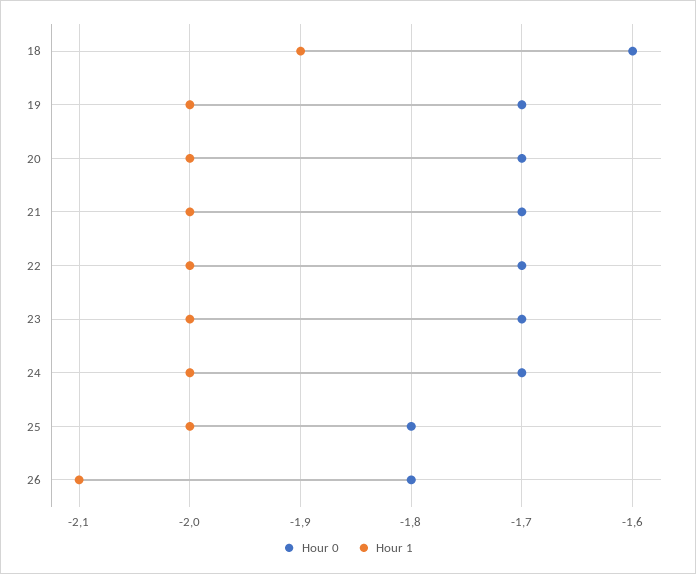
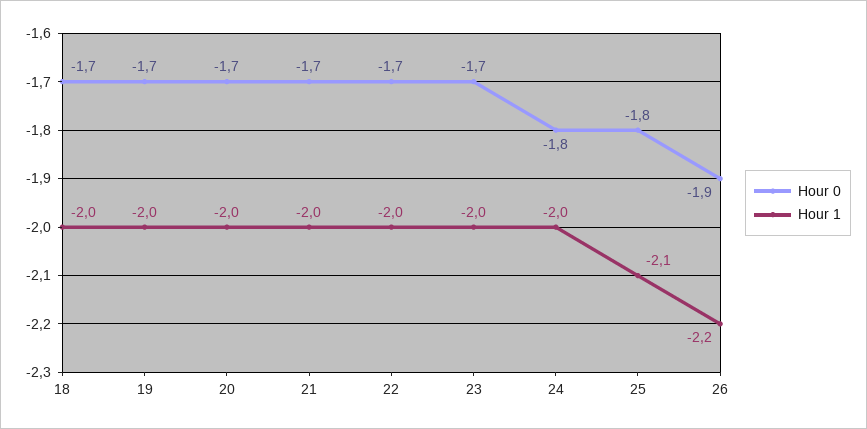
Hour 0, 18: -1.6 -> -1.7
Hour 1, 18: -1.9 -> -2
Hour 0, 24: -1.7 -> -1.8
Hour 1, 25: -2 -> -2.1
Hour 0, 26: -1.8 -> -1.9
Hour 1, 26: -2.1 -> -2.2

